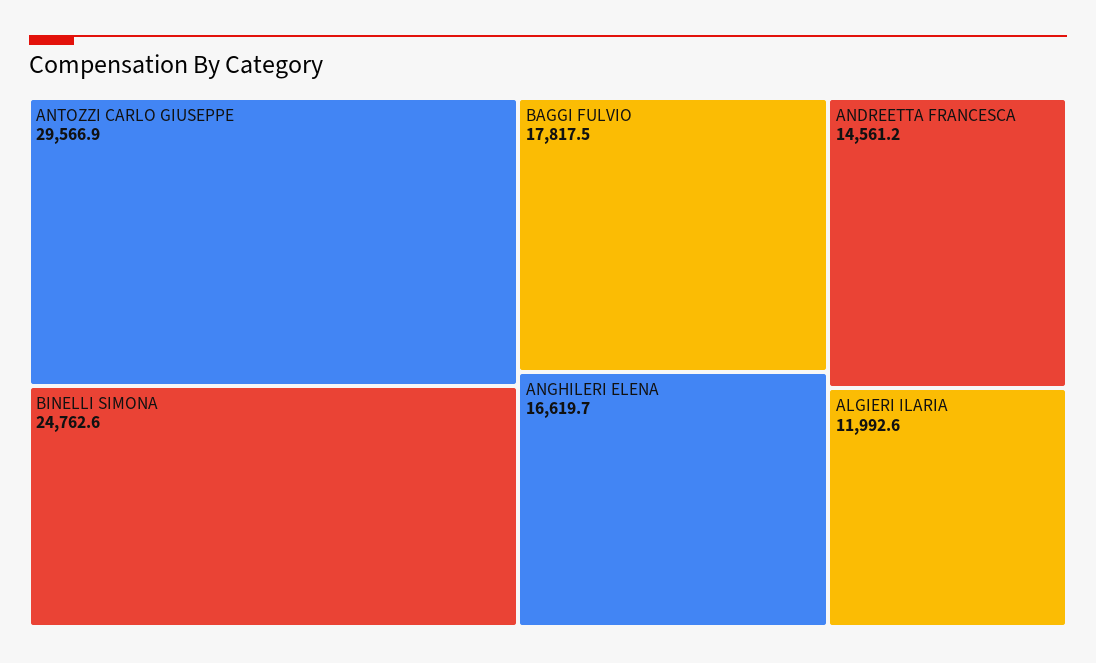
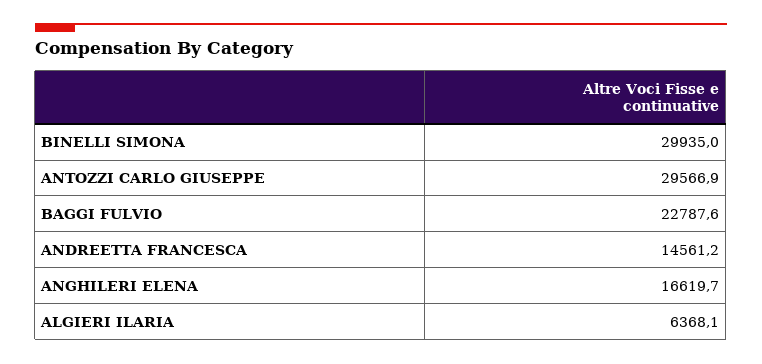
BINELLI SIMONA: 24762.6 -> 29935
BAGGI FULVIO: 17817.5 -> 22787.6
ALGIERI ILARIA: 11992.6 -> 6368.1

